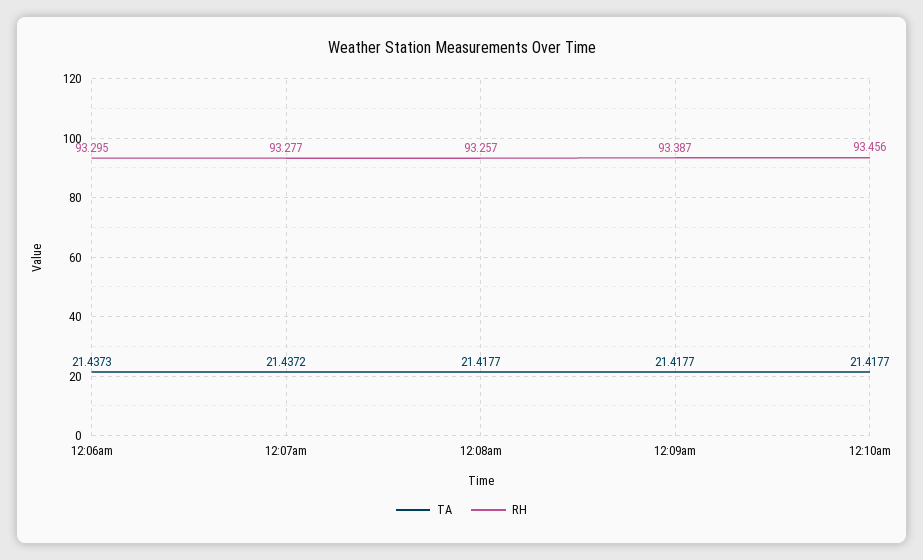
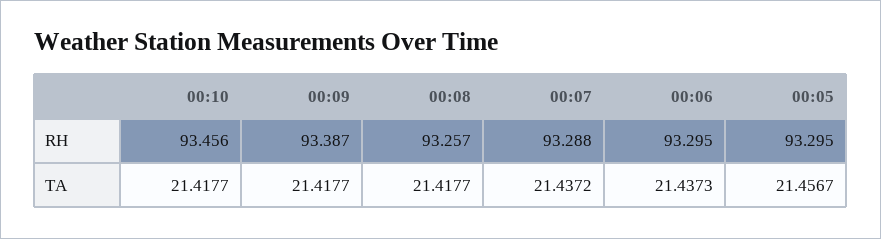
RH, 12:07am: 93.277 -> 93.288
RH, 00:05: none -> 93.295
TA, 00:05: none -> 21.4567

